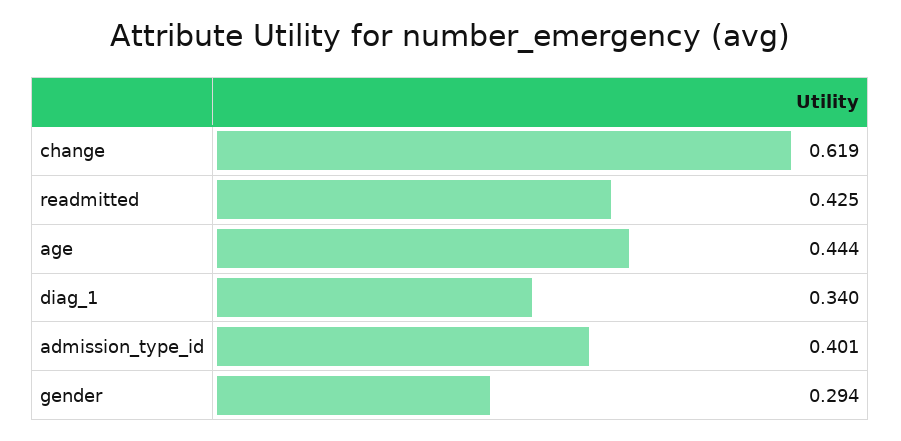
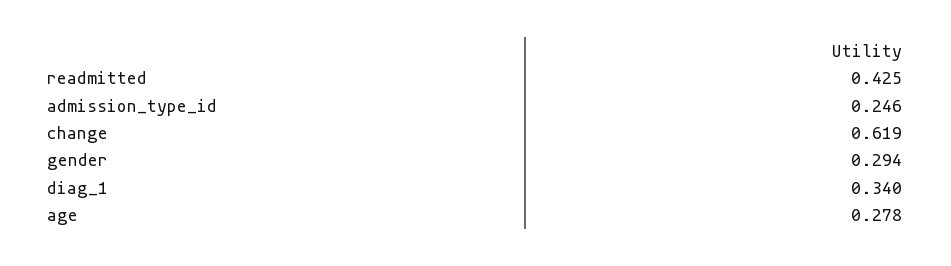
age: 0.444 -> 0.278
admission_type_id: 0.401 -> 0.246

